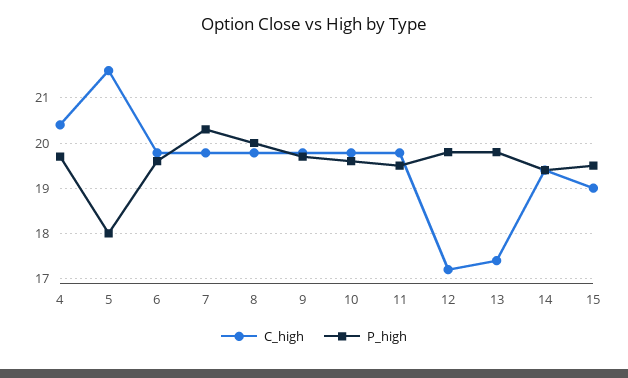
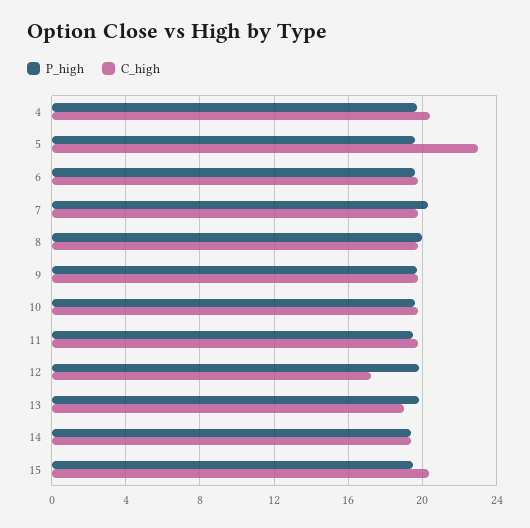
C_high, 5: 21.6 -> 23
P_high, 5: 18 -> 19.5
C_high, 13: 17.4 -> 19
C_high, 15: 19 -> 20.5

